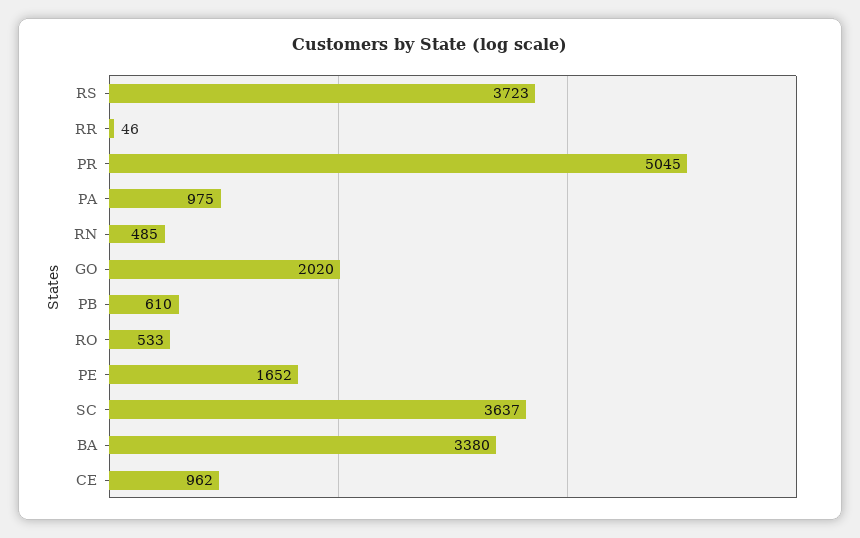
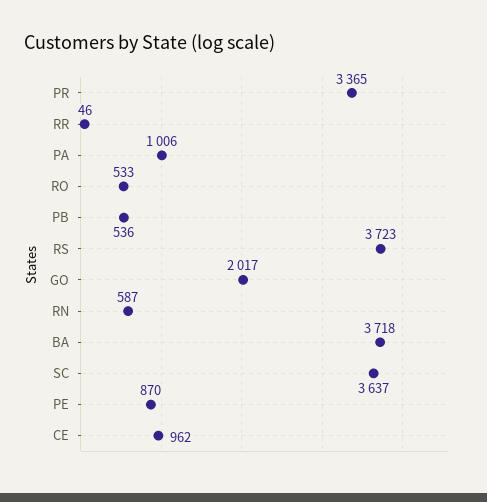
PR: 5045 -> 3365
PA: 975 -> 1006
RN: 485 -> 587
GO: 2020 -> 2017
PB: 610 -> 536
PE: 1652 -> 870
BA: 3380 -> 3718

